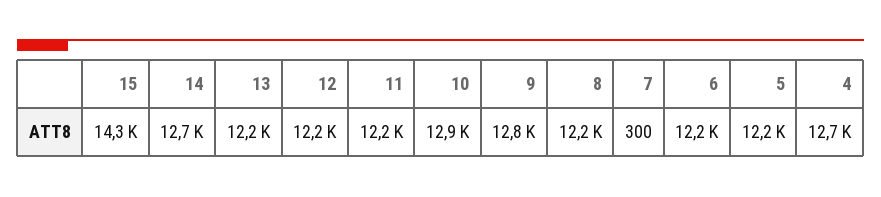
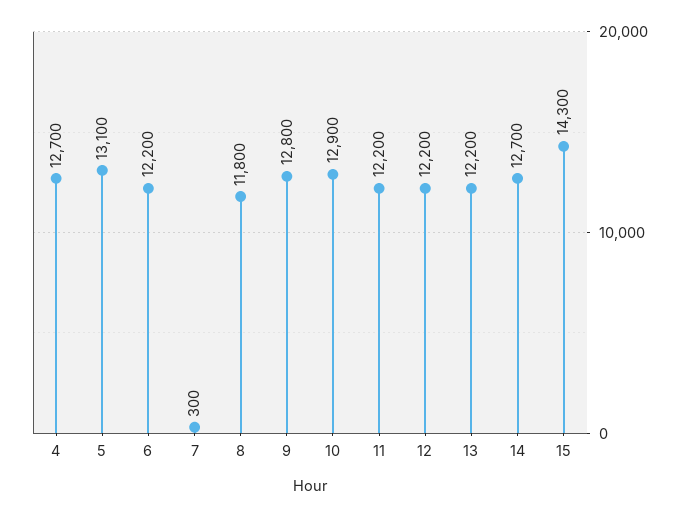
8: 12200 -> 11800
5: 12200 -> 13100

